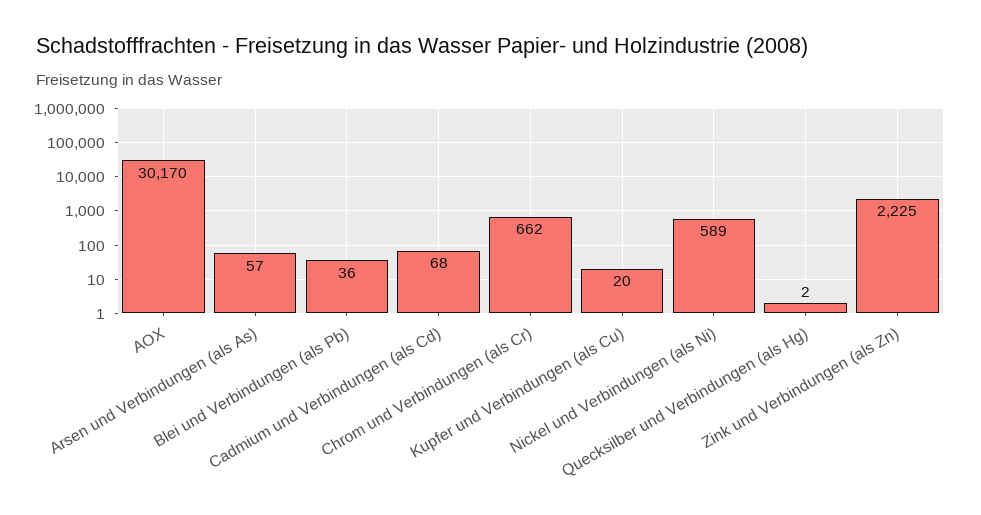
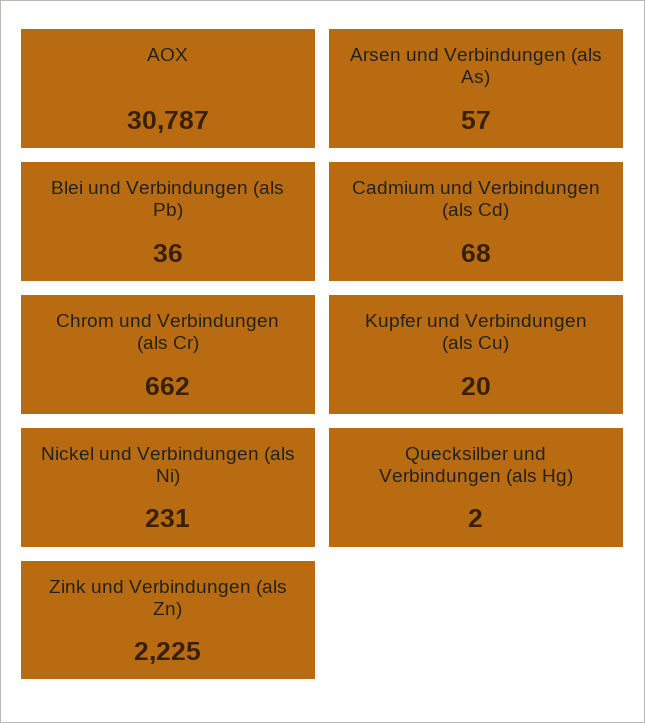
AOX: 30170 -> 30787
Nickel und Verbindungen (als Ni): 589 -> 231

